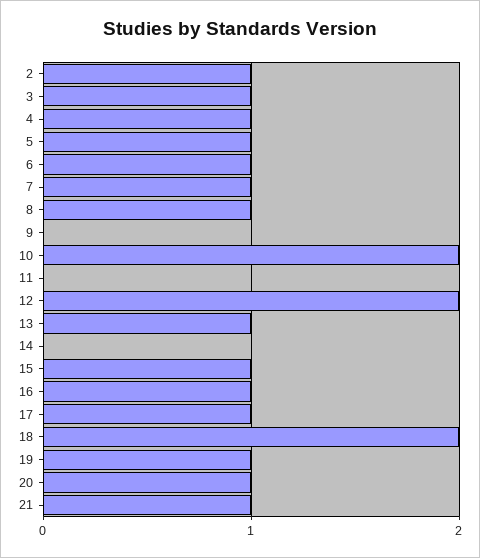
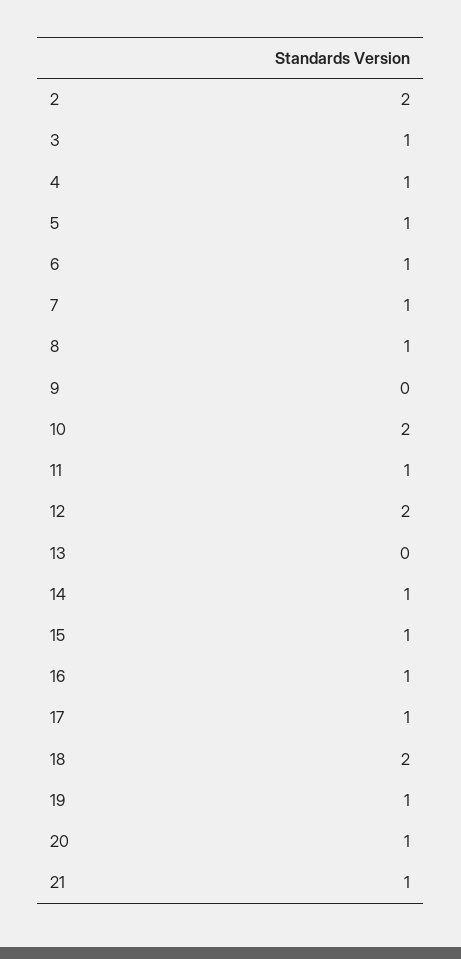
2: 1 -> 2
11: 0 -> 1
13: 1 -> 0
14: 0 -> 1

